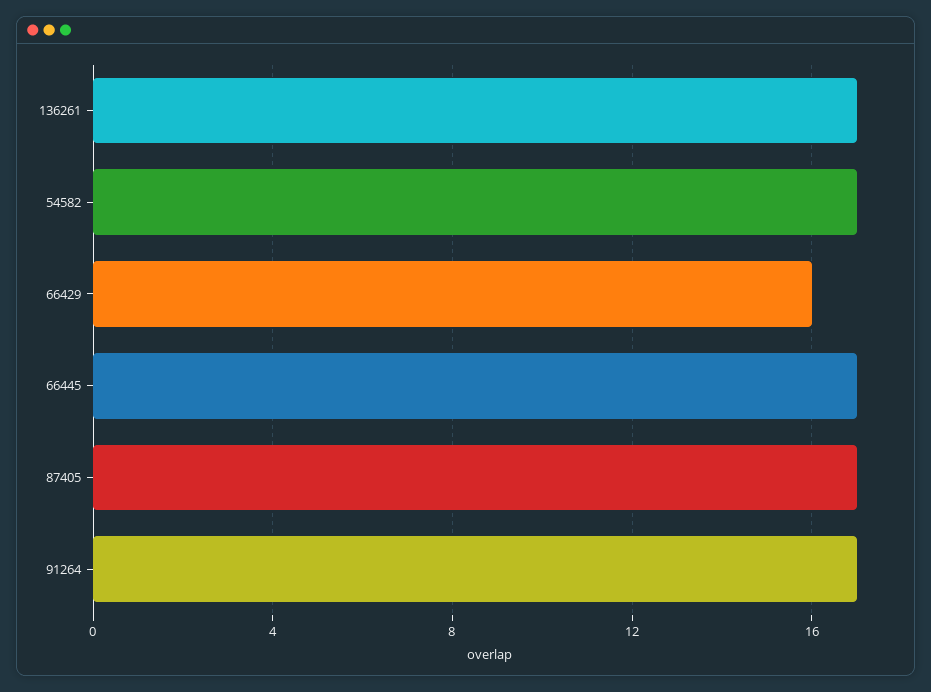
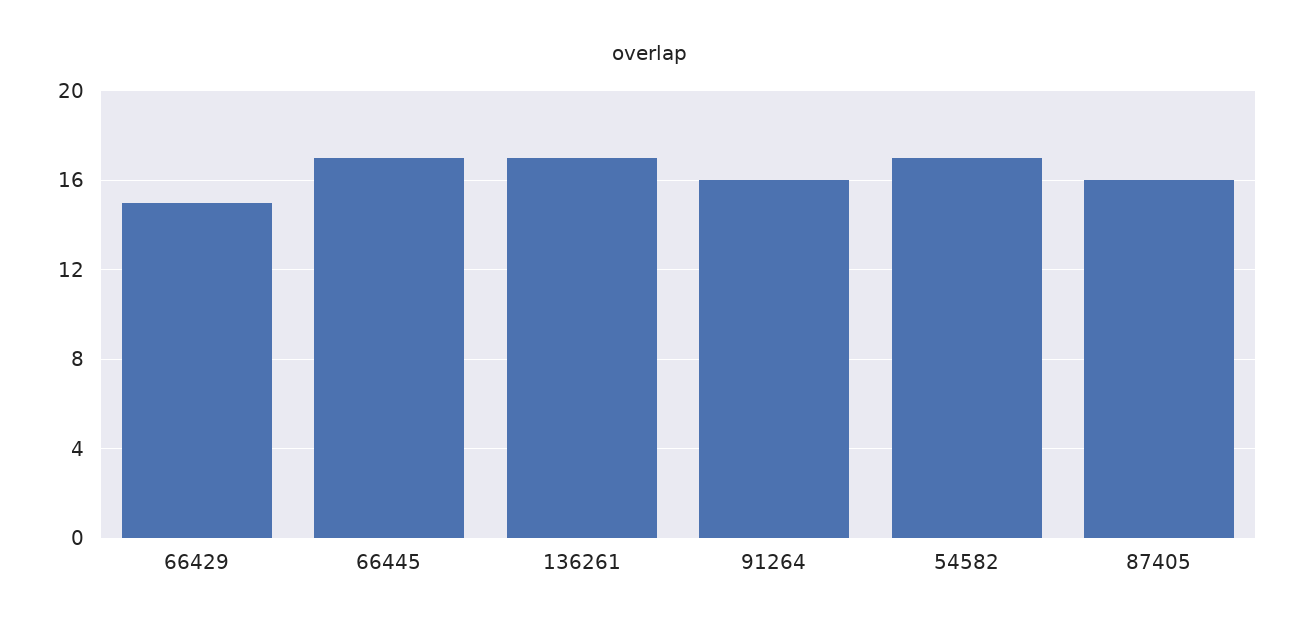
66429: 16 -> 15
87405: 17 -> 16
91264: 17 -> 16

